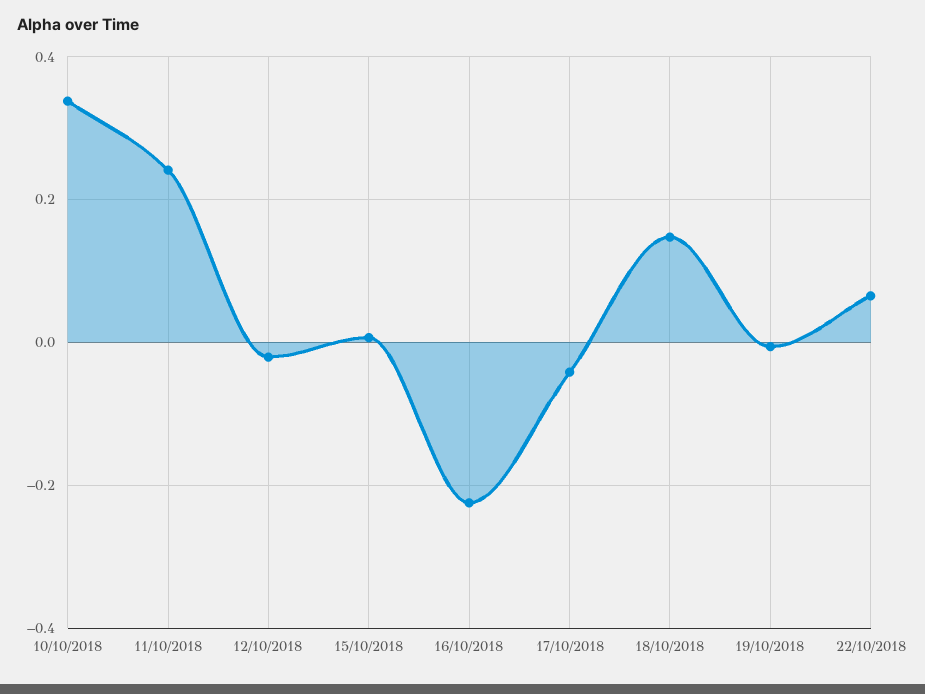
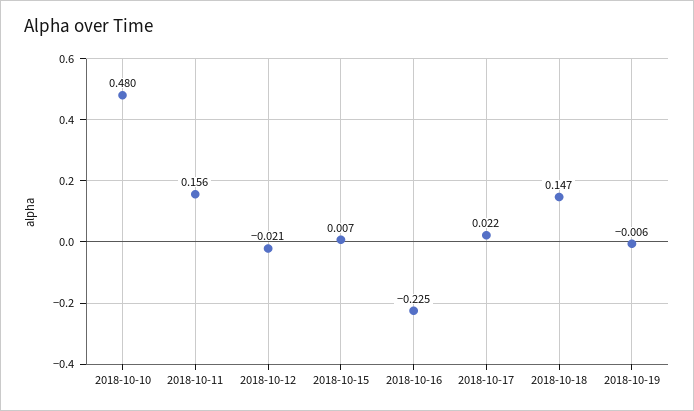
10/10/2018: 0.34 -> 0.48
11/10/2018: 0.24 -> 0.156
17/10/2018: -0.04 -> 0.022
22/10/2018: 0.06 -> none

